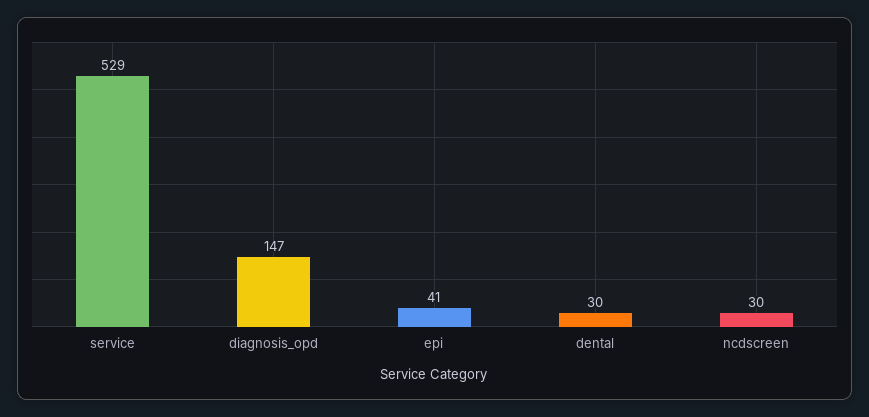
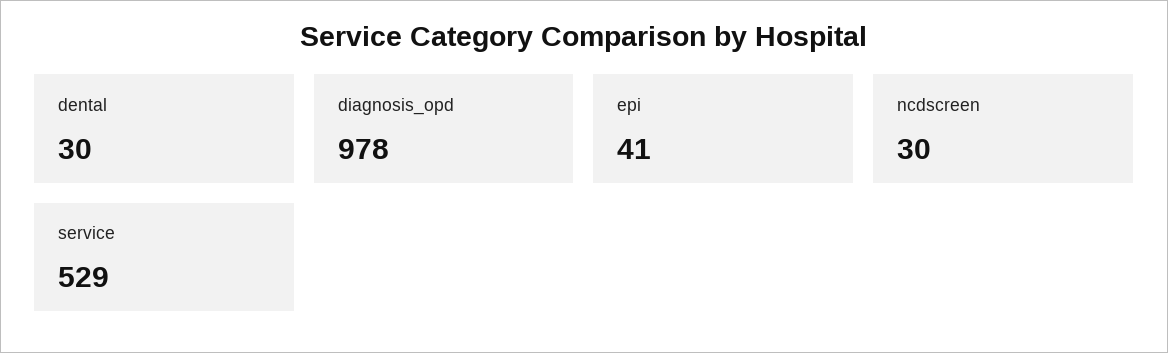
diagnosis_opd: 147 -> 978

